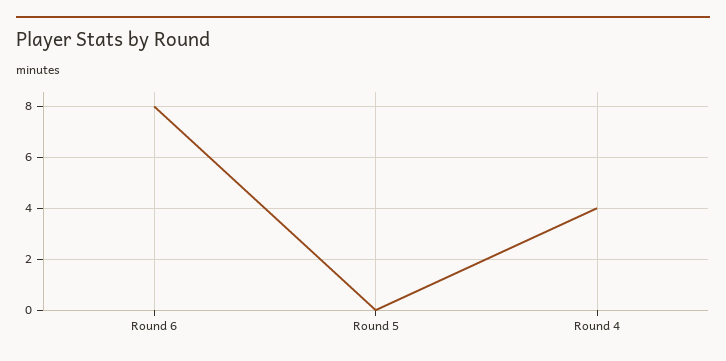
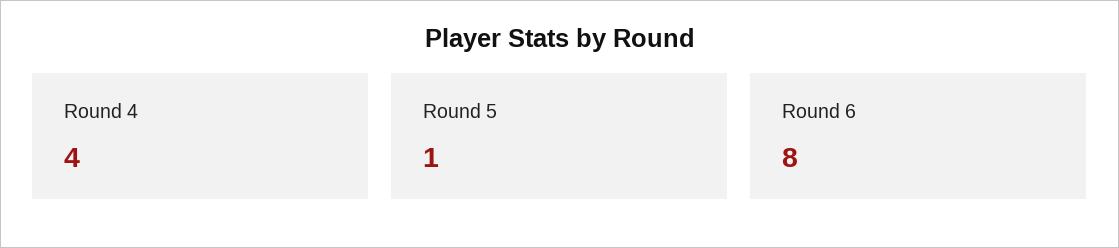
Round 5: 0 -> 1

